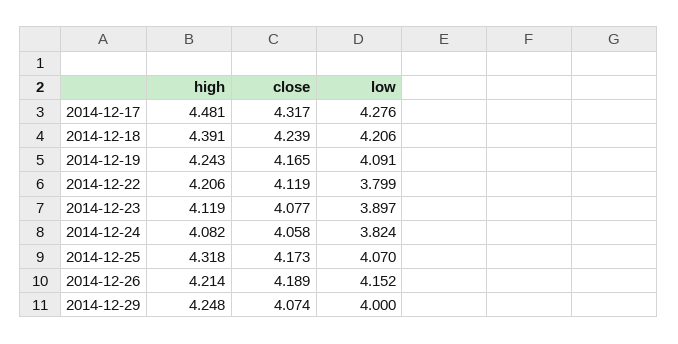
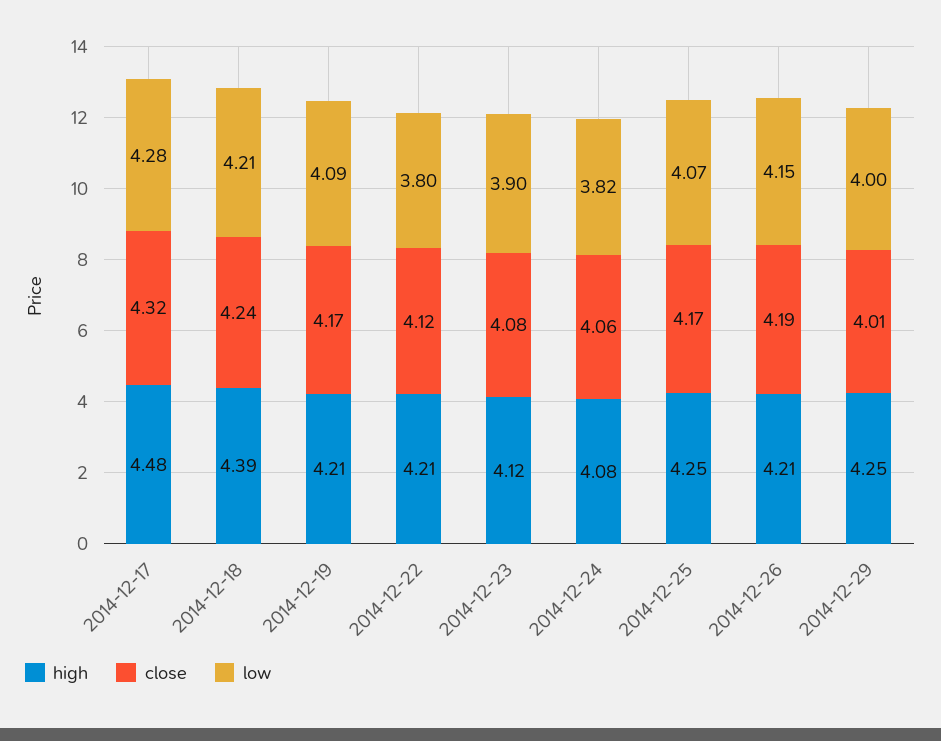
high, 2014-12-19: 4.243 -> 4.21
high, 2014-12-25: 4.318 -> 4.25
close, 2014-12-29: 4.074 -> 4.01

